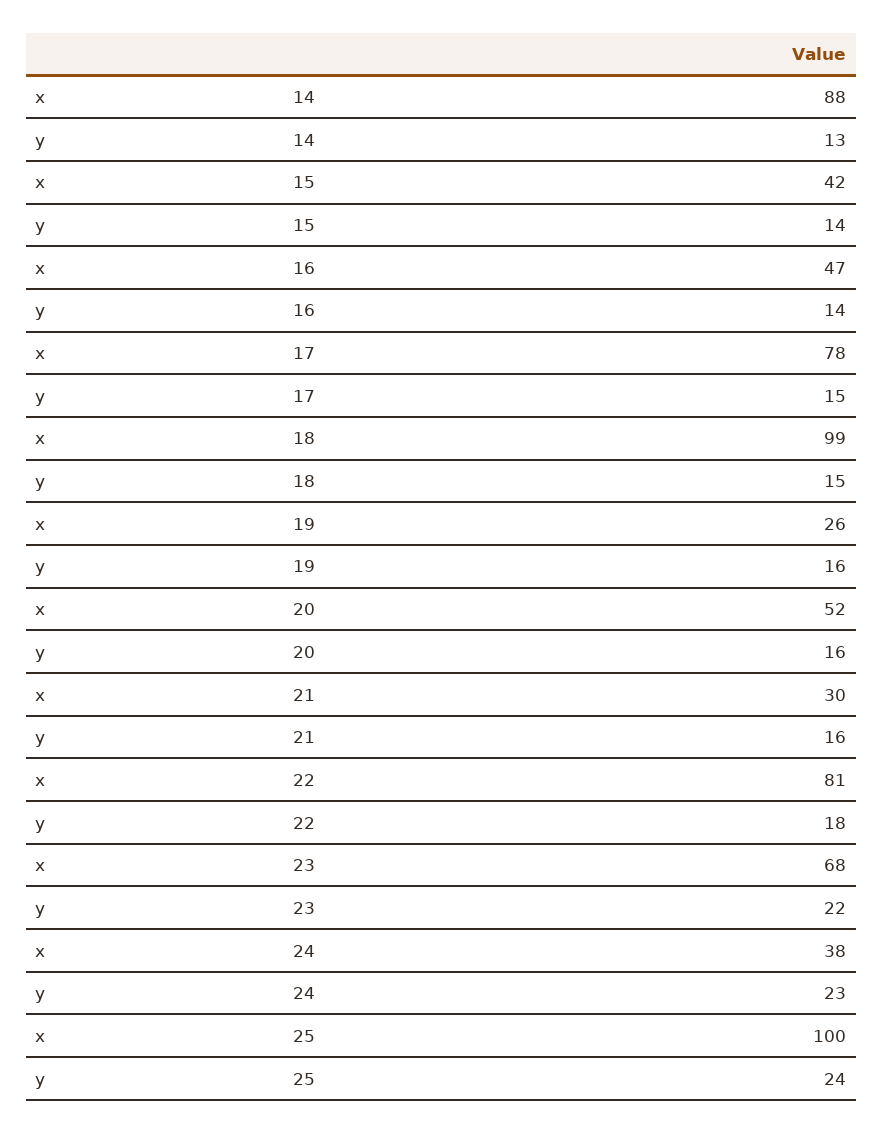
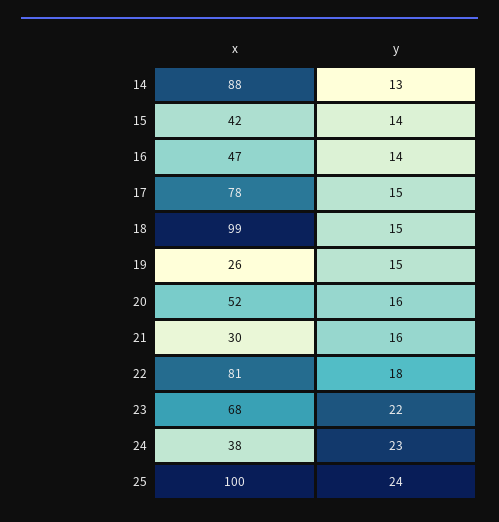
y, 19: 16 -> 15

